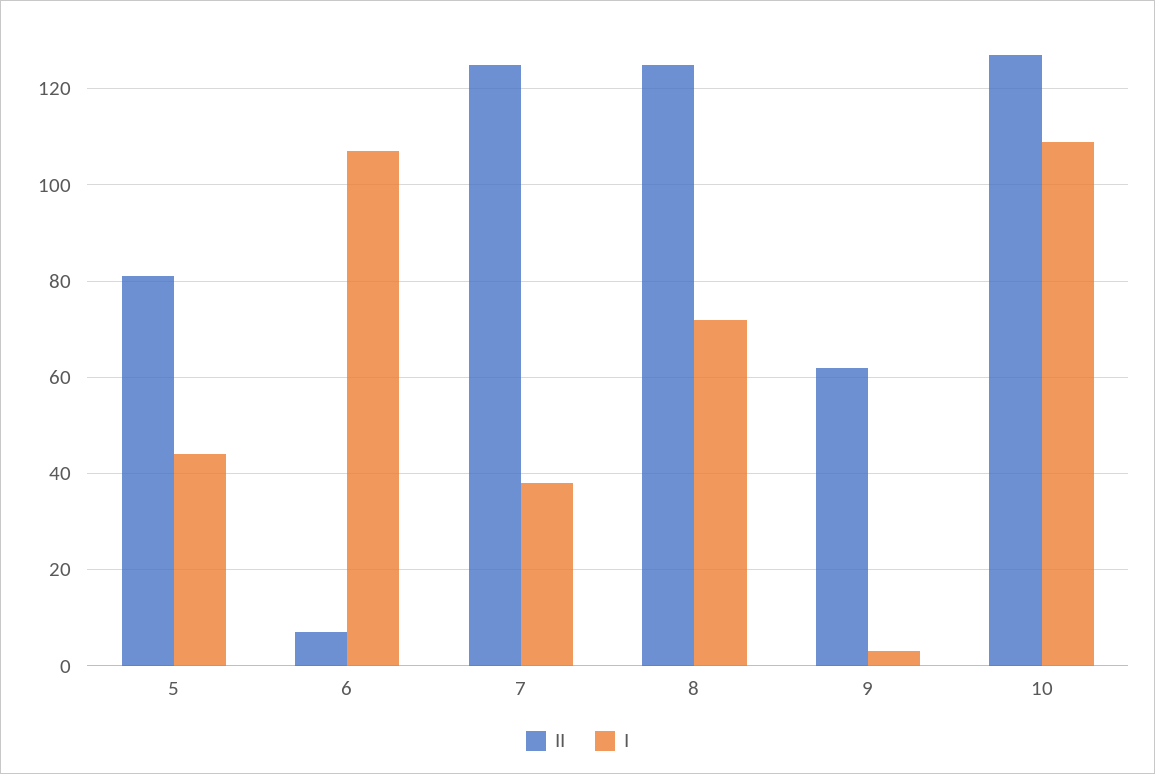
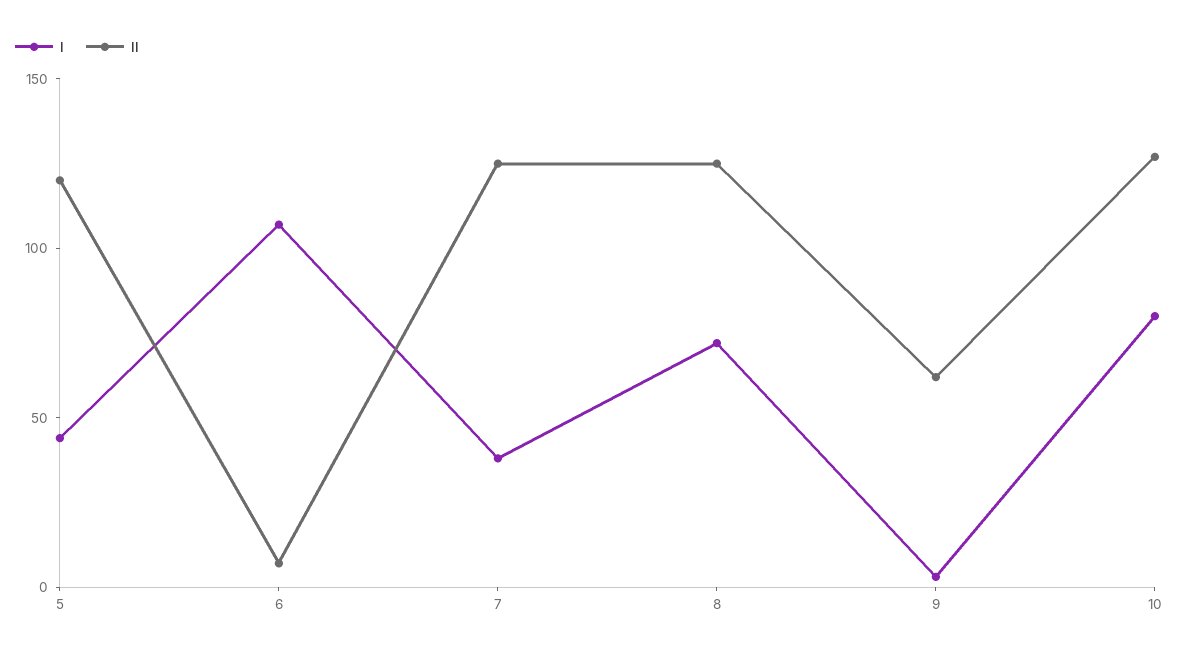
II, 5: 80 -> 120
I, 10: 110 -> 80

